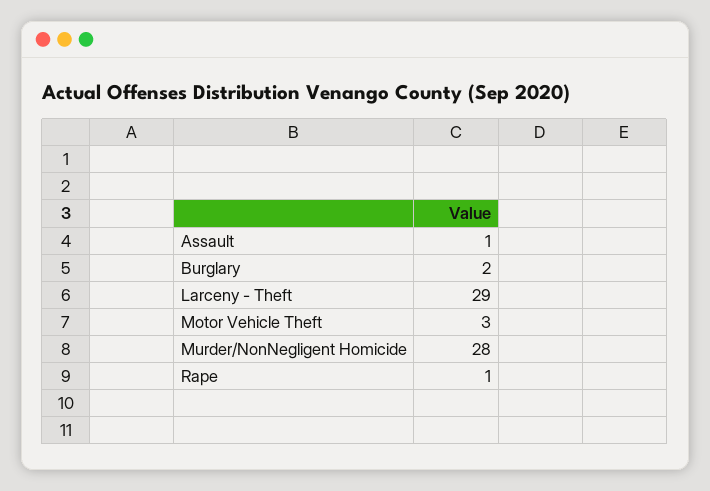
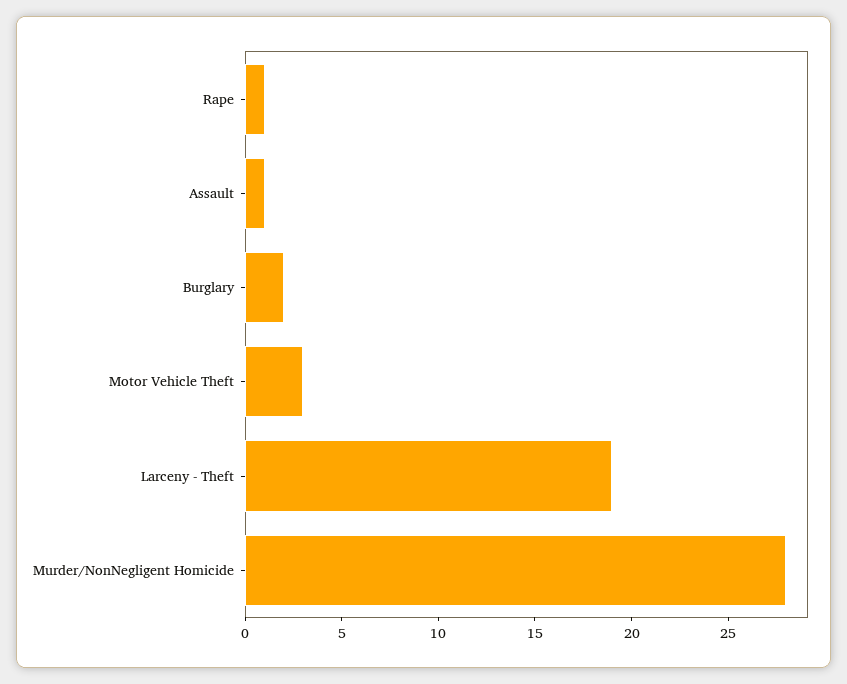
Larceny - Theft: 29 -> 19

